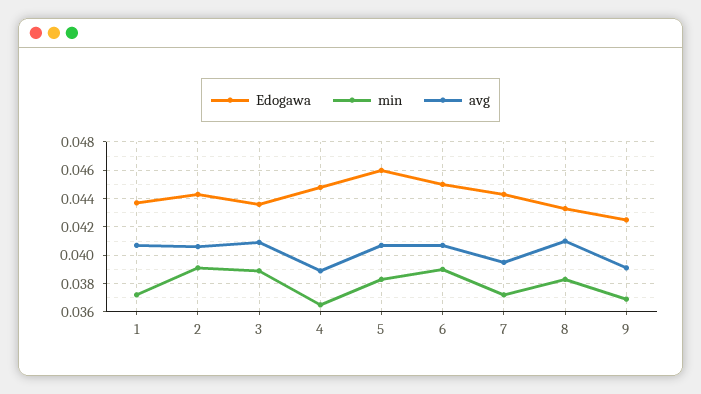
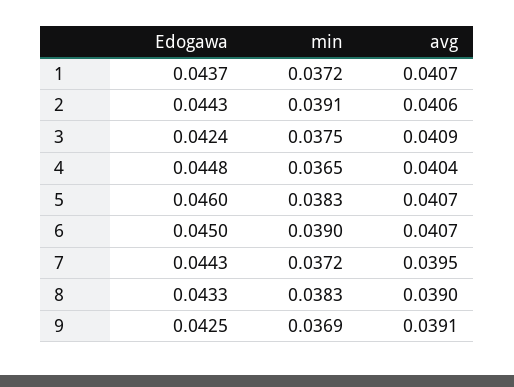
Edogawa, 3: 0.0435 -> 0.0424
min, 3: 0.039 -> 0.0375
avg, 4: 0.039 -> 0.0404
avg, 8: 0.041 -> 0.039

